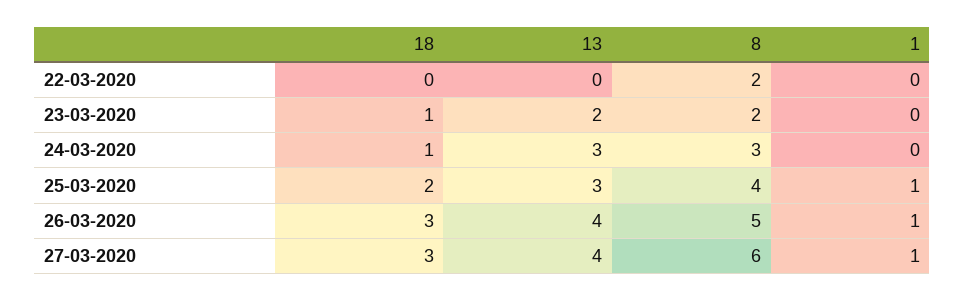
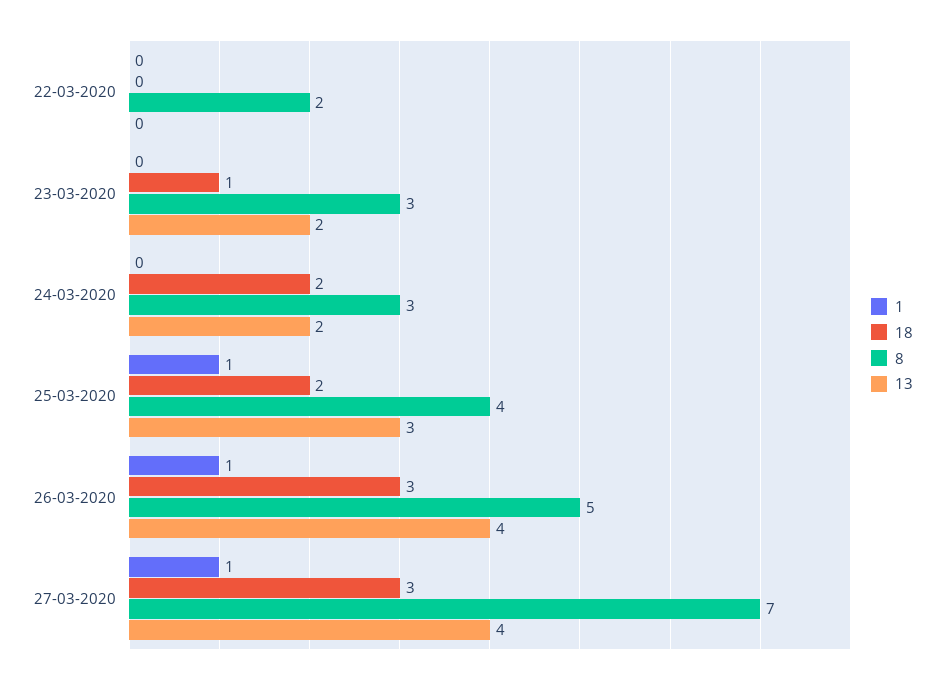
8, 23-03-2020: 2 -> 3
18, 24-03-2020: 1 -> 2
13, 24-03-2020: 3 -> 2
8, 27-03-2020: 6 -> 7

